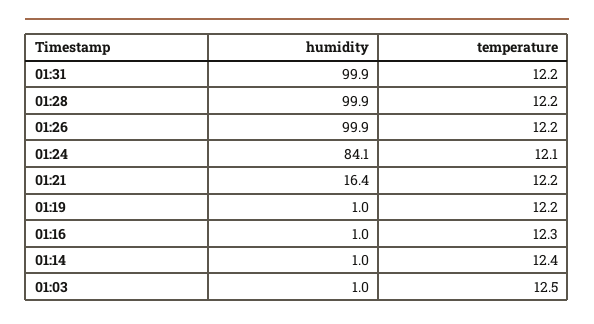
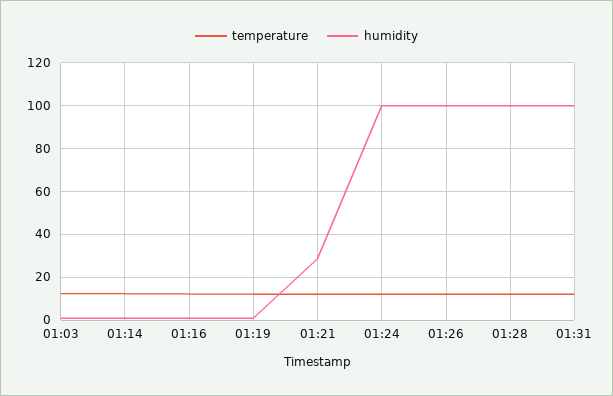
humidity, 01:24: 84.1 -> 100
humidity, 01:21: 16.4 -> 30

